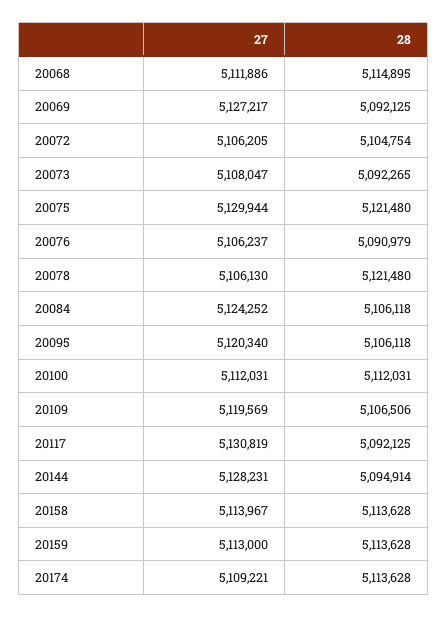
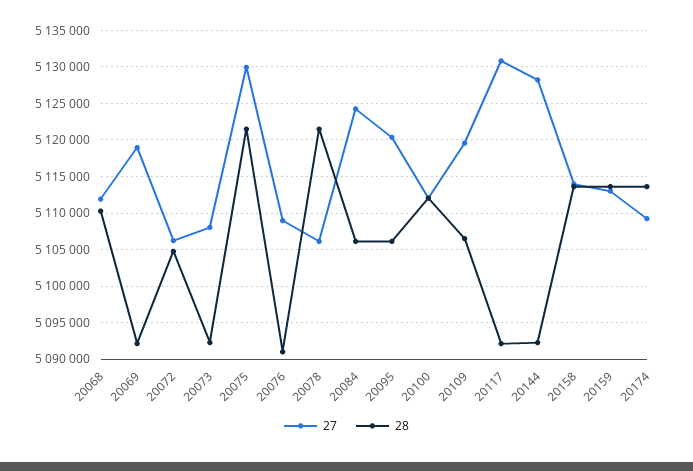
28, 20068: 5114895 -> 5110000
27, 20069: 5127217 -> 5119000
27, 20076: 5106237 -> 5109000
28, 20144: 5094914 -> 5092000

